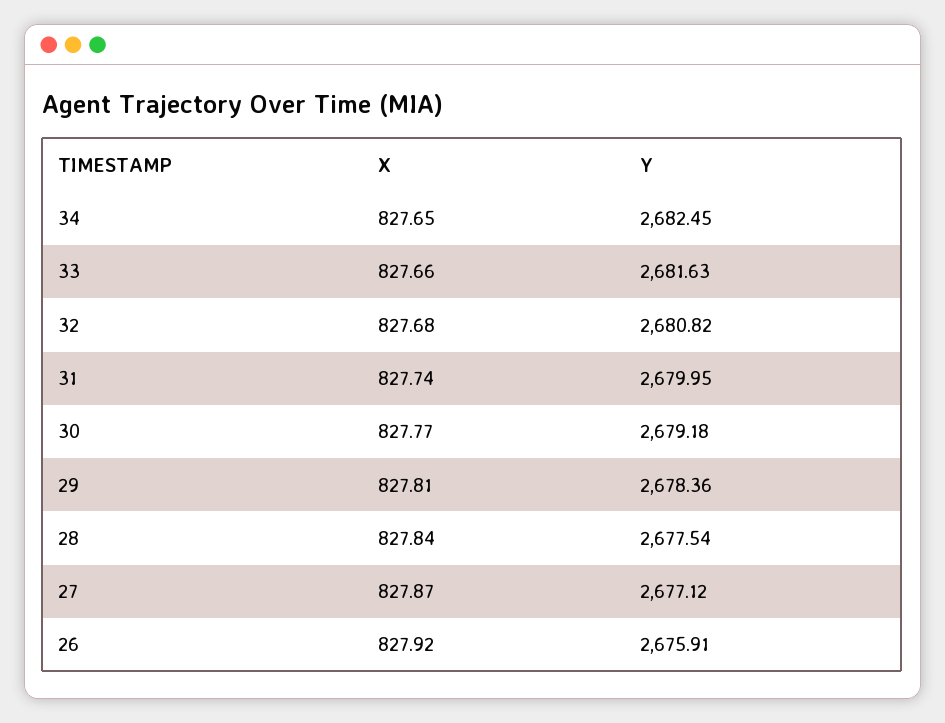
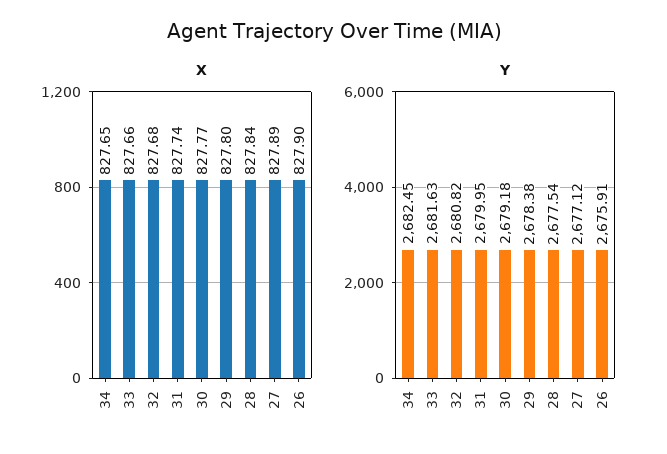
X, 29: 827.81 -> 827.8
Y, 29: 2678.36 -> 2678.38
X, 27: 827.87 -> 827.89
X, 26: 827.92 -> 827.9

